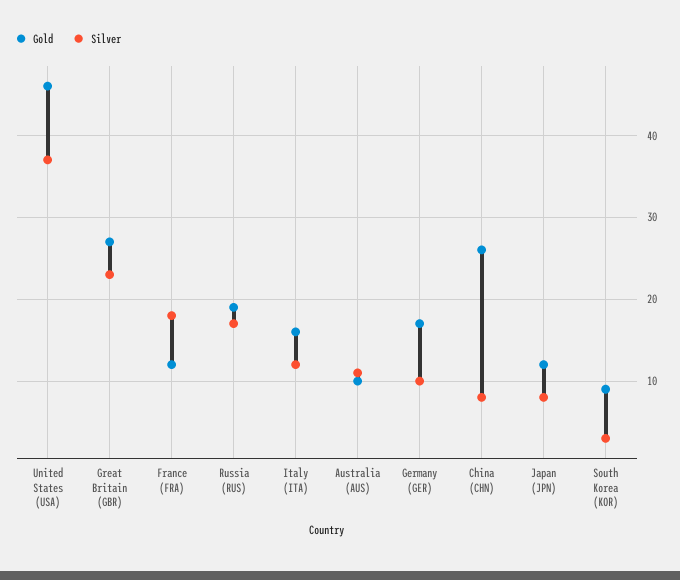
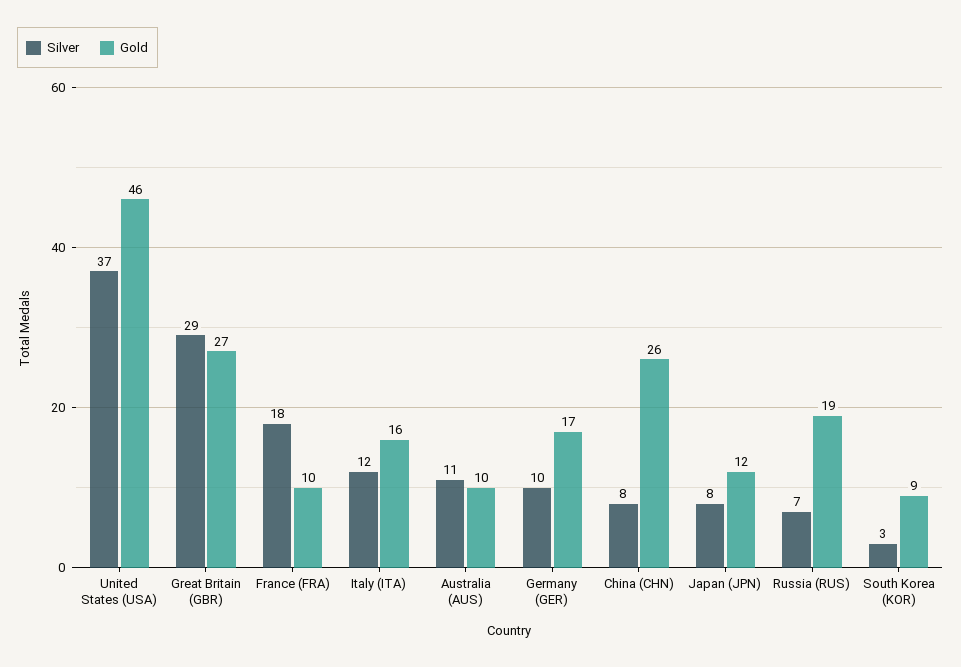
Silver, Great Britain (GBR): 23 -> 29
Gold, France (FRA): 12 -> 10
Silver, Russia (RUS): 17 -> 7

